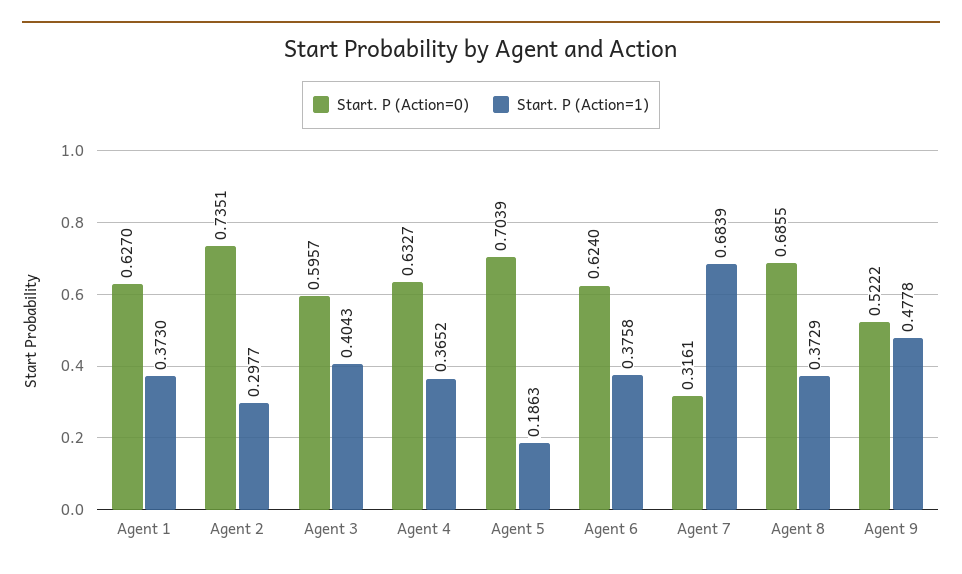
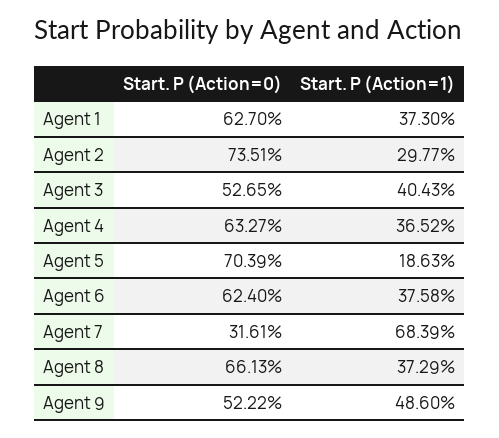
Start. P (Action=0), Agent 3: 0.5957 -> 0.5265
Start. P (Action=0), Agent 8: 0.6855 -> 0.6613
Start. P (Action=1), Agent 9: 0.4778 -> 0.486

